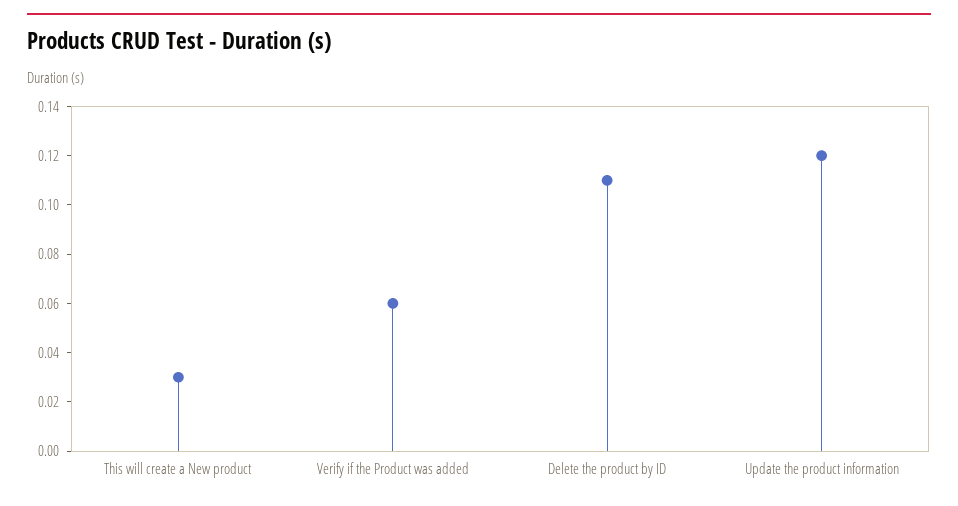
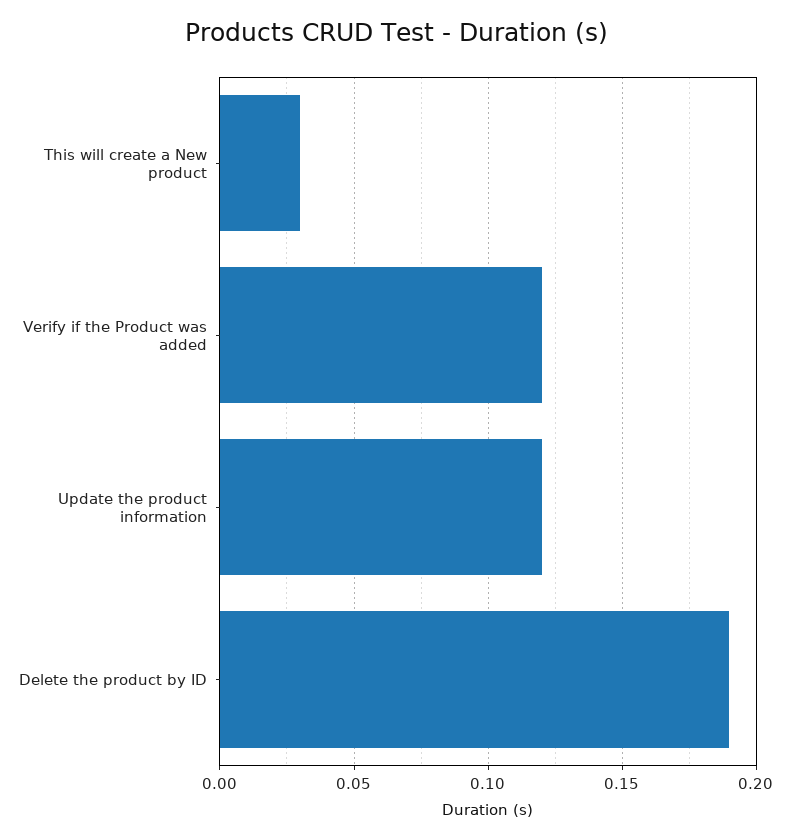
Verify if the Product was added: 0.06 -> 0.12
Delete the product by ID: 0.11 -> 0.19

